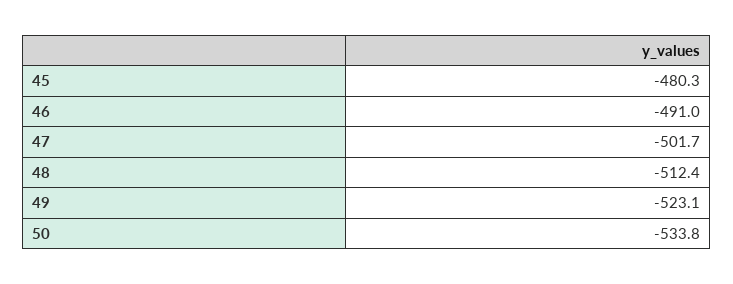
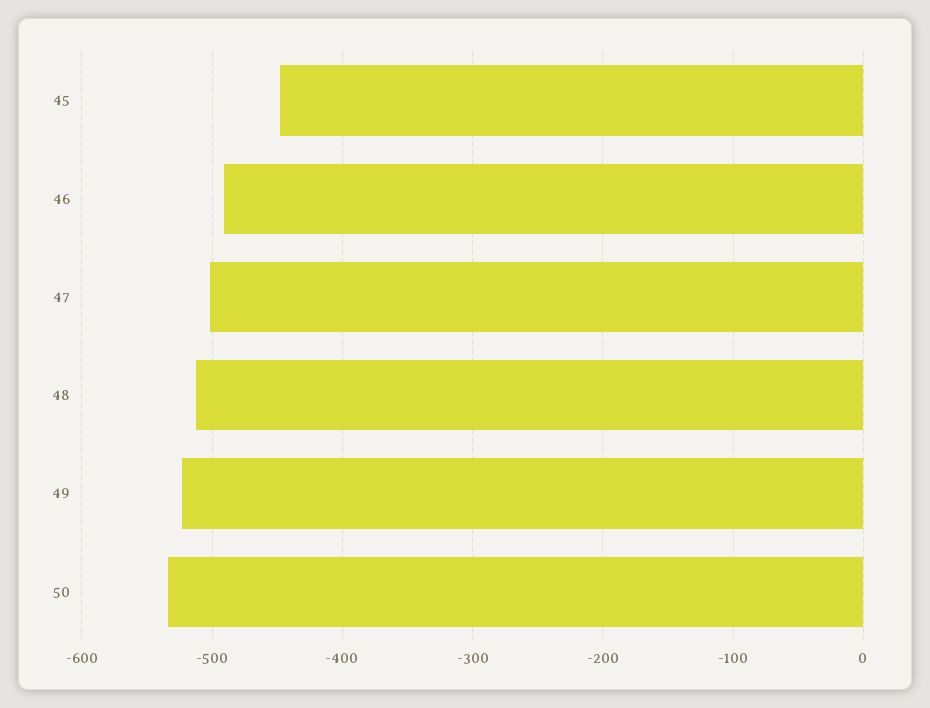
45: -480.3 -> -450

